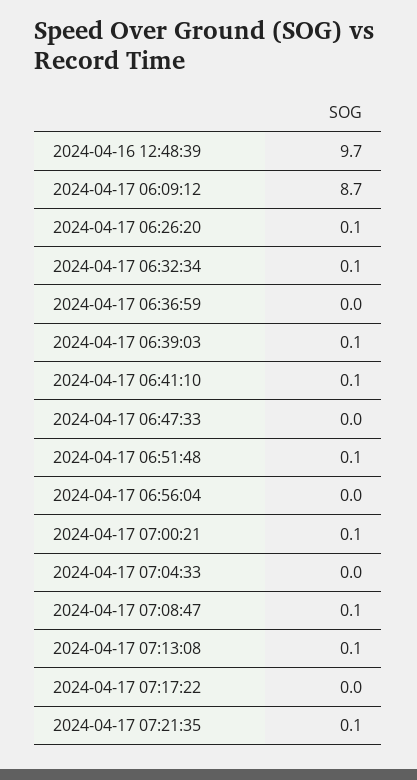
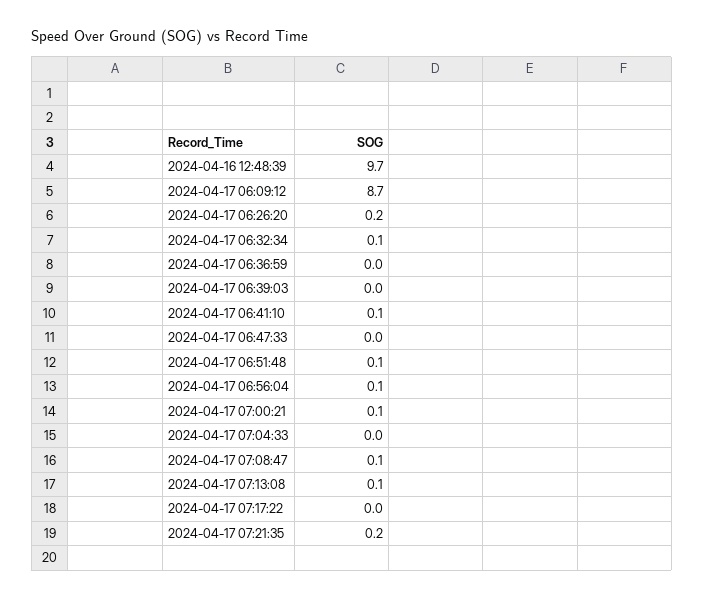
2024-04-17 06:26:20: 0.1 -> 0.2
2024-04-17 06:39:03: 0.1 -> 0
2024-04-17 06:56:04: 0 -> 0.1
2024-04-17 07:21:35: 0.1 -> 0.2

